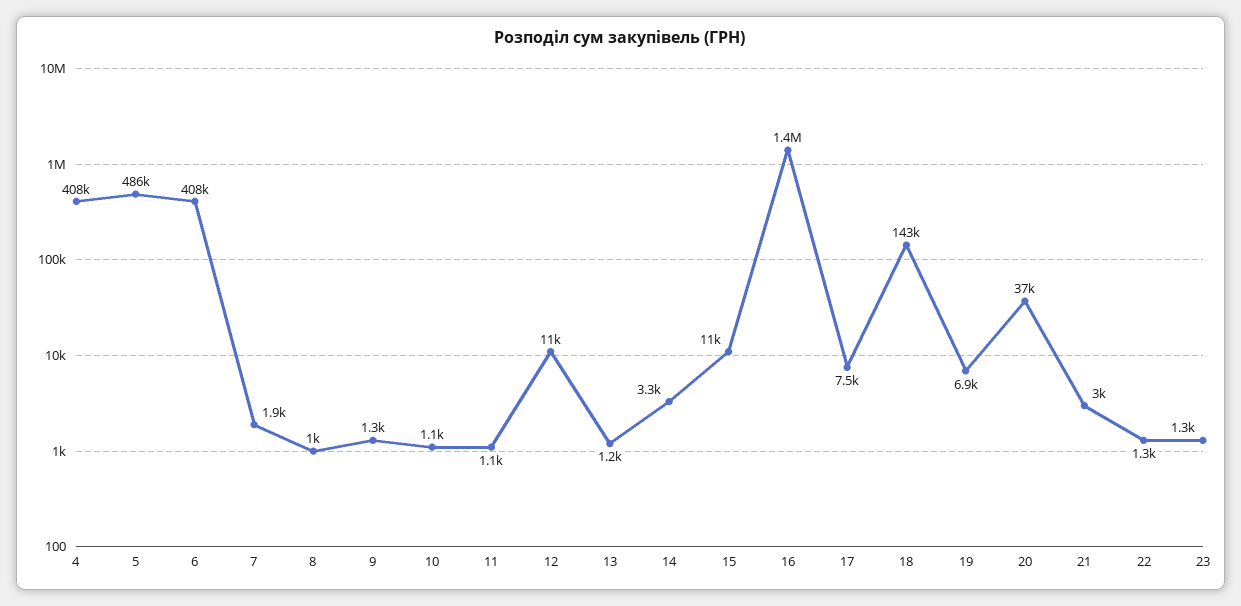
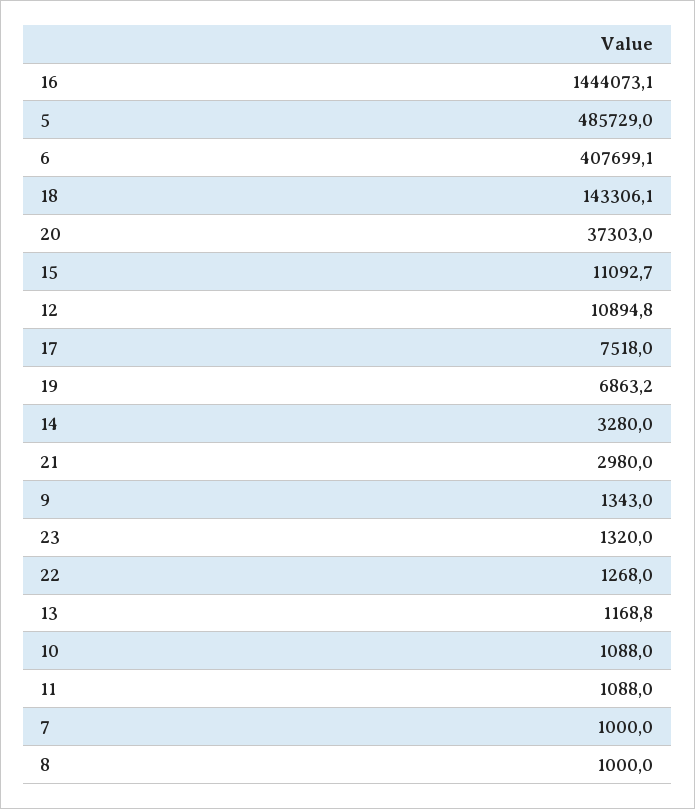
4: 408000 -> none
7: 1900 -> 1000

